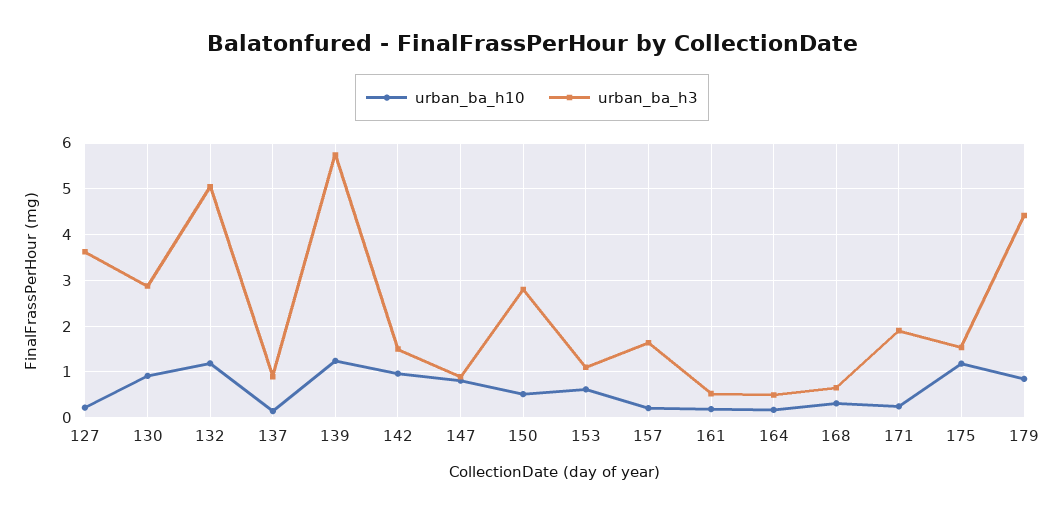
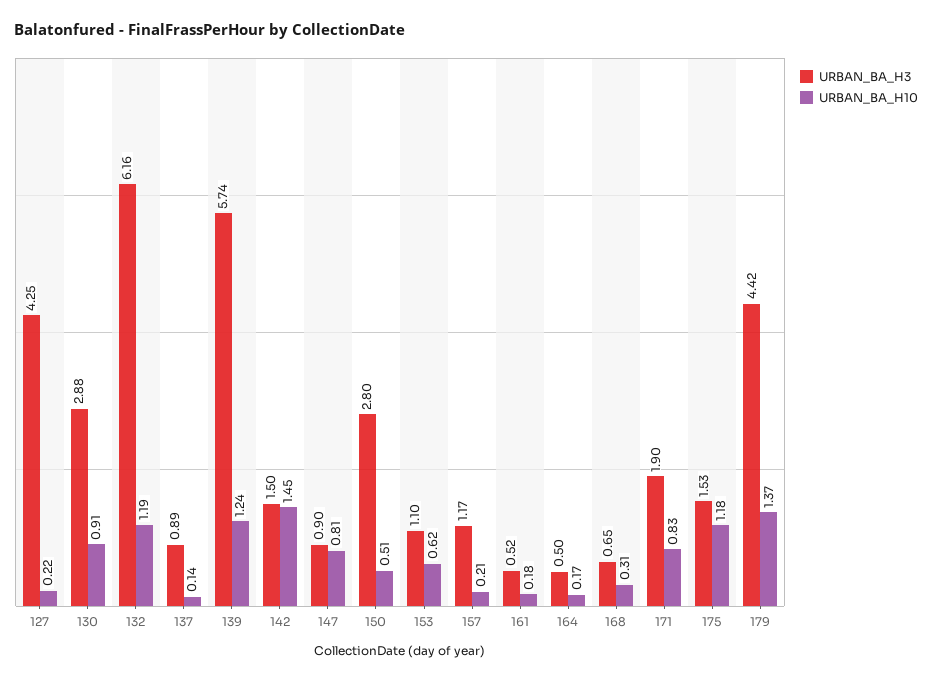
urban_ba_h3, 127: 3.6 -> 4.25
urban_ba_h3, 132: 5 -> 6.16
urban_ba_h10, 142: 1 -> 1.45
urban_ba_h3, 157: 1.6 -> 1.17
urban_ba_h10, 171: 0.2 -> 0.83
urban_ba_h10, 179: 0.8 -> 1.37

